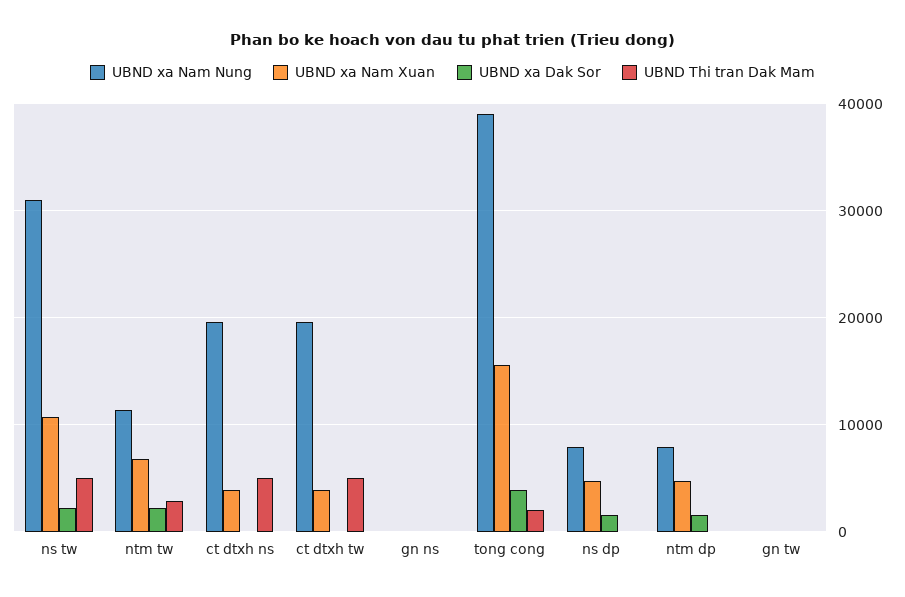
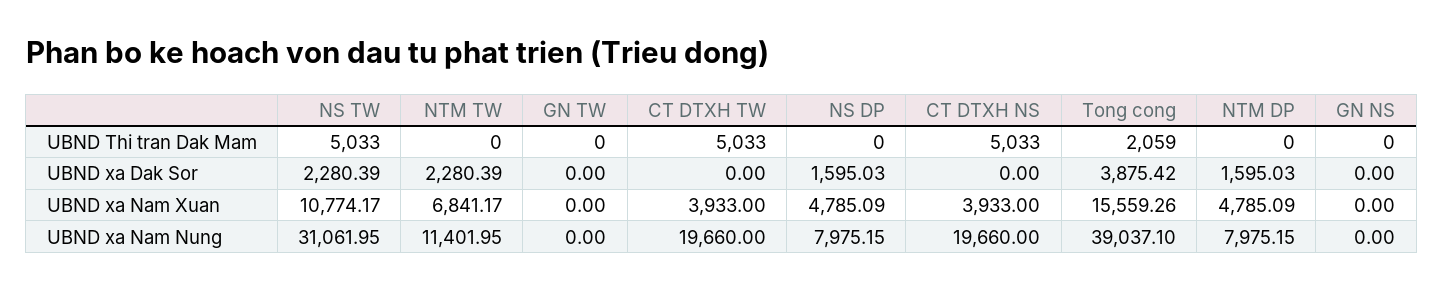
UBND Thi tran Dak Mam, ntm tw: 3000 -> 0

